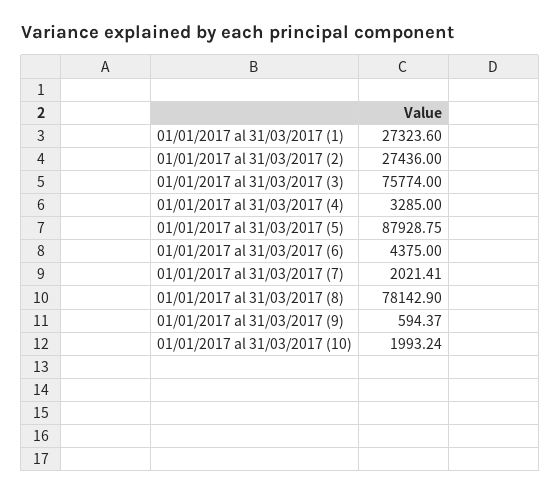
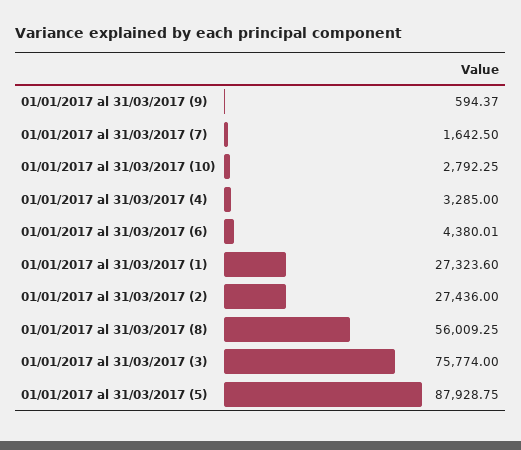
01/01/2017 al 31/03/2017 (6): 4375 -> 4380.01
01/01/2017 al 31/03/2017 (7): 2021.41 -> 1642.5
01/01/2017 al 31/03/2017 (8): 78142.9 -> 56009.25
01/01/2017 al 31/03/2017 (10): 1993.24 -> 2792.25

